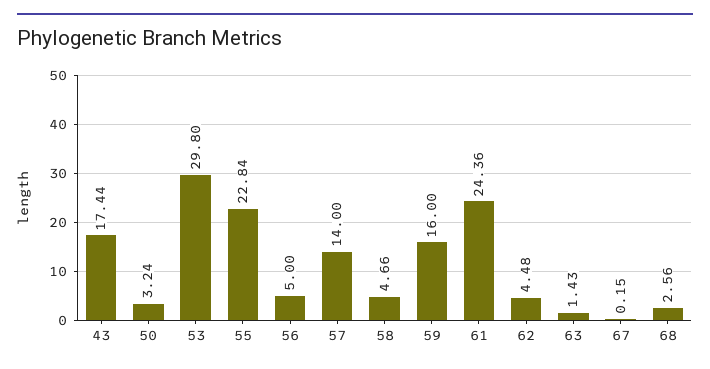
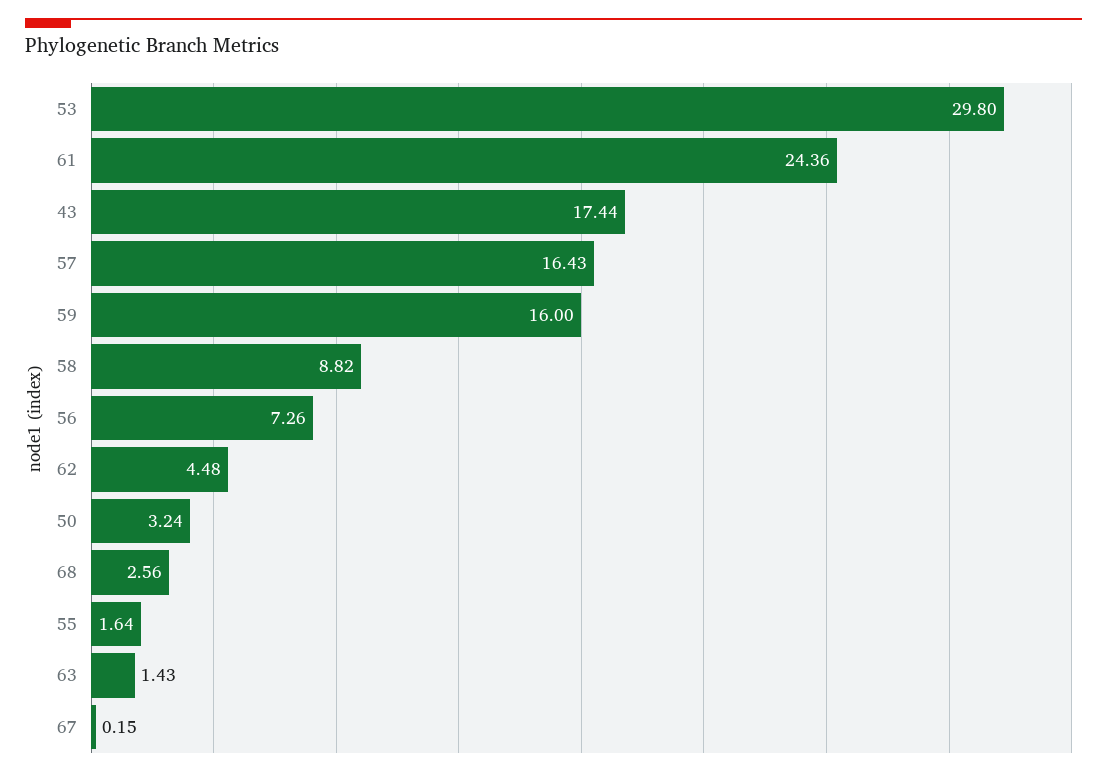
55: 22.84 -> 1.64
56: 5 -> 7.26
57: 14 -> 16.43
58: 4.66 -> 8.82

